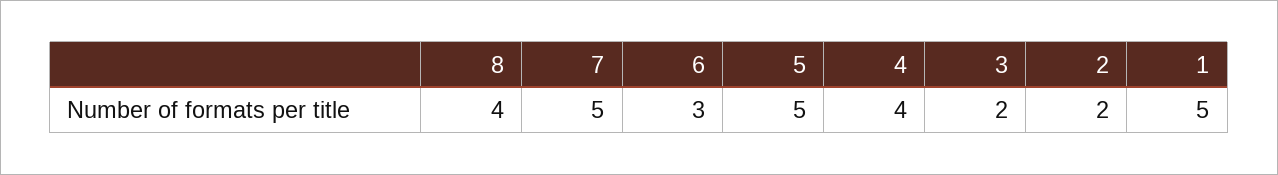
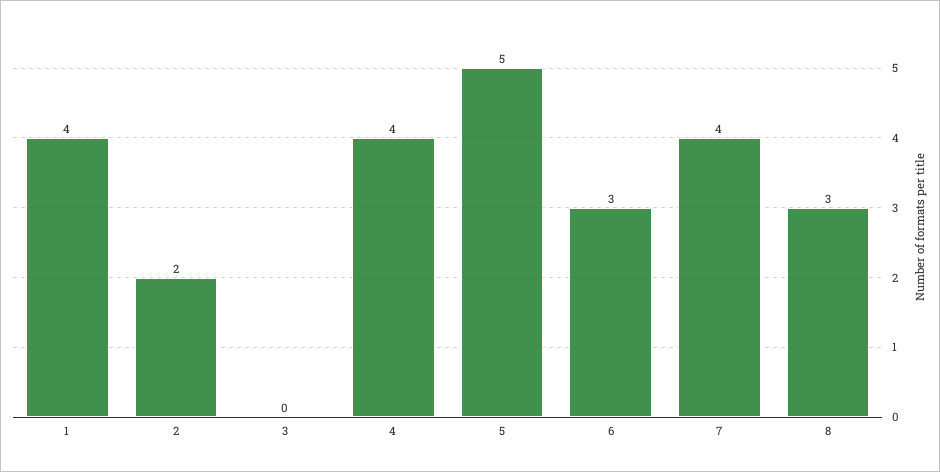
8: 4 -> 3
7: 5 -> 4
3: 2 -> 0
1: 5 -> 4

